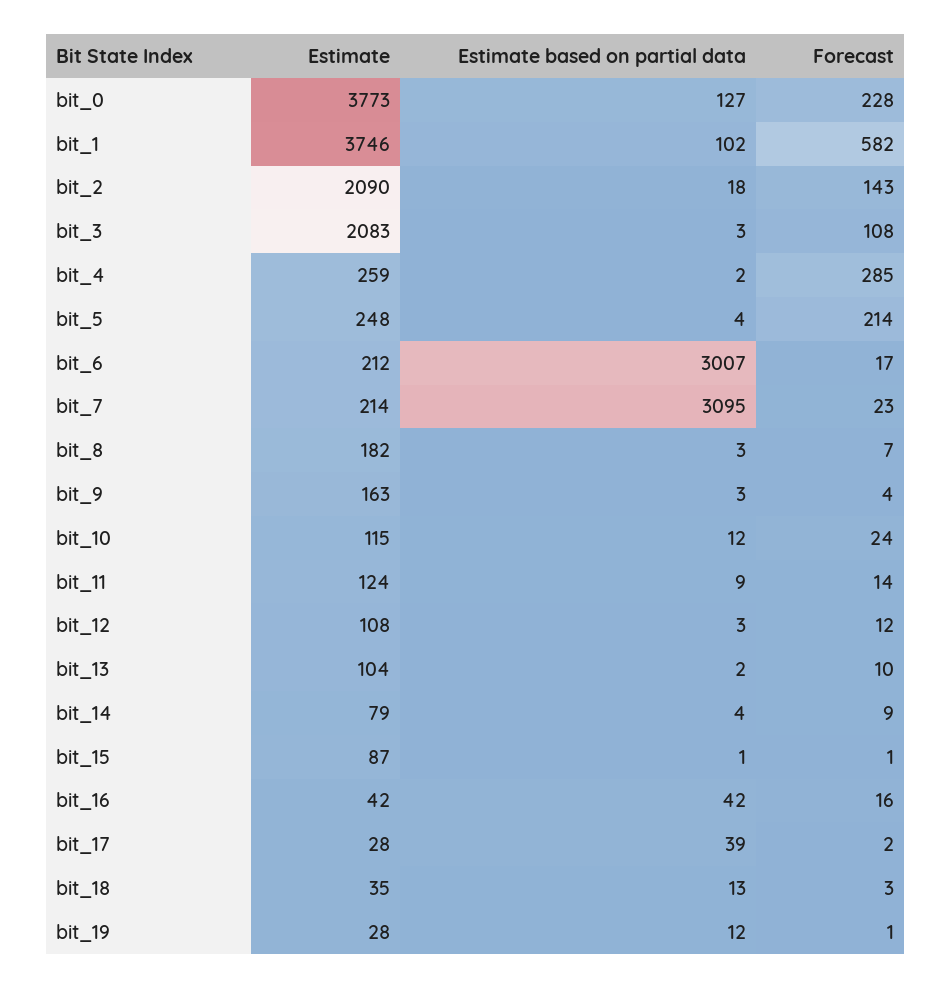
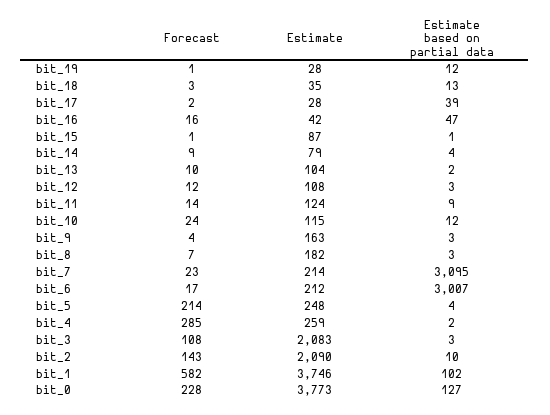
Estimate based on partial data, bit_2: 18 -> 10
Estimate based on partial data, bit_16: 42 -> 47

